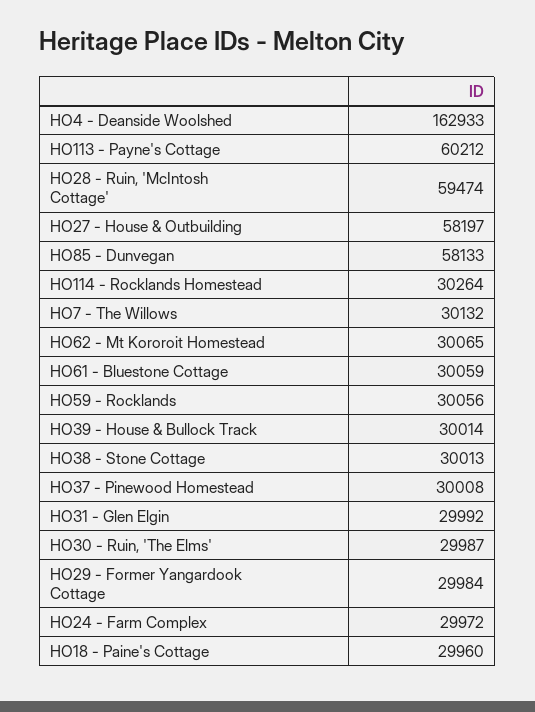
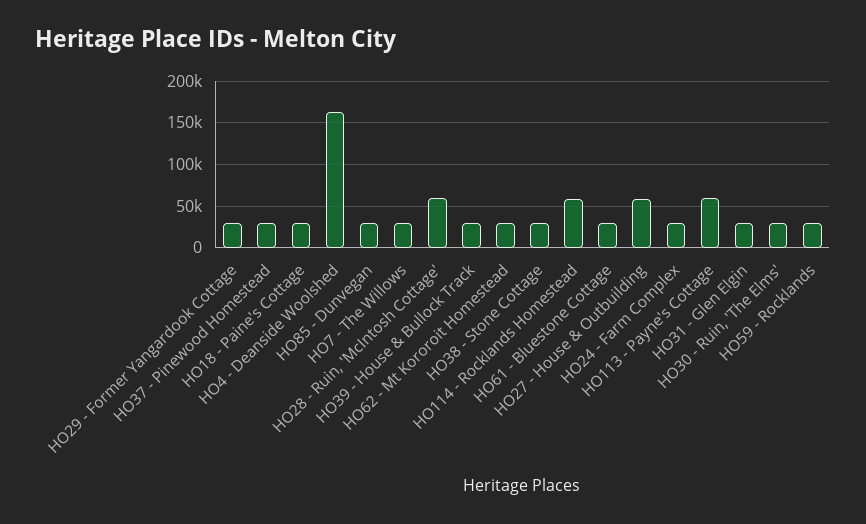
HO85 - Dunvegan: 58133 -> 30000
HO114 - Rocklands Homestead: 30264 -> 60000

